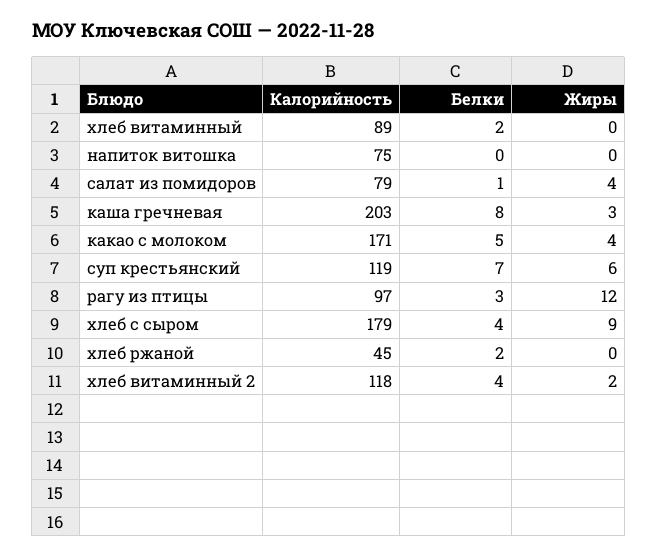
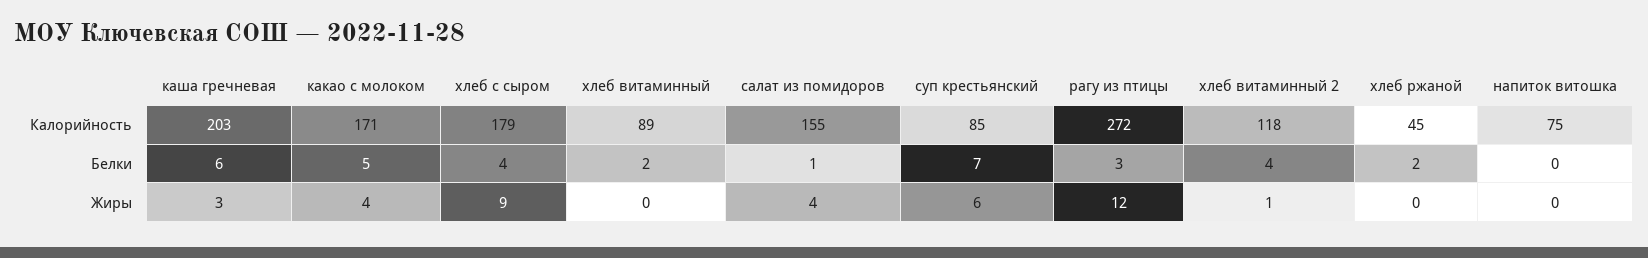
Калорийность, салат из помидоров: 79 -> 155
Белки, каша гречневая: 8 -> 6
Калорийность, суп крестьянский: 119 -> 85
Калорийность, рагу из птицы: 97 -> 272
Жиры, хлеб витаминный 2: 2 -> 1

